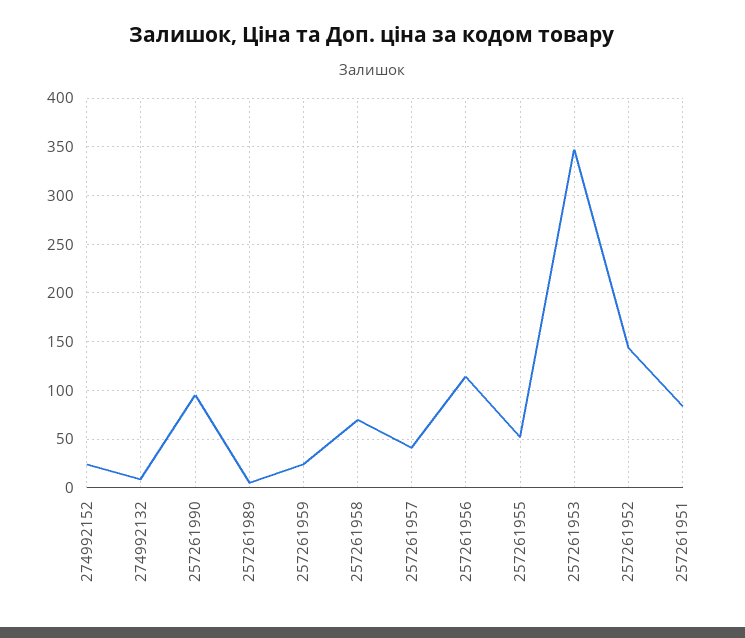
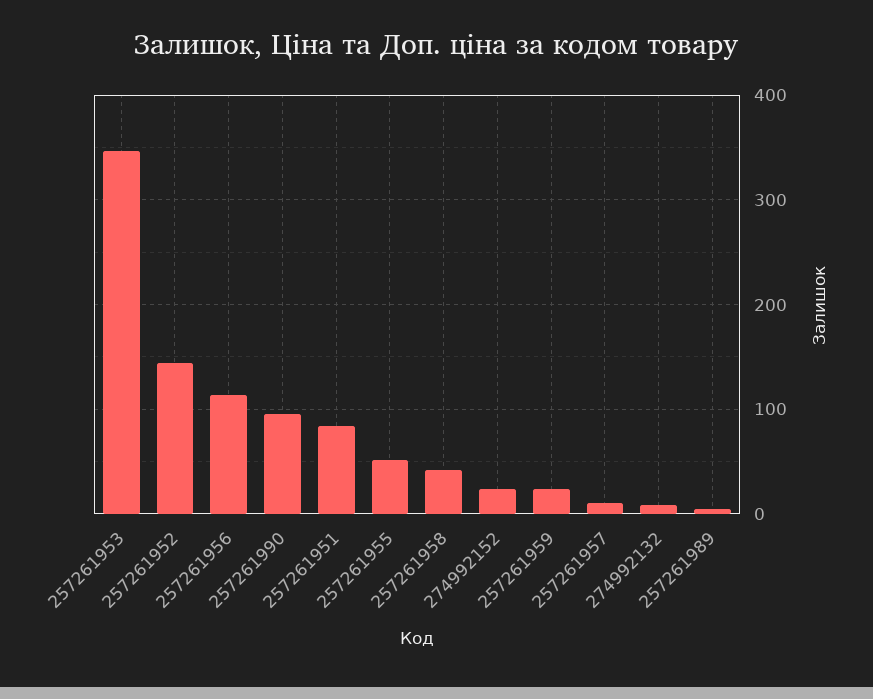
257261958: 70 -> 40
257261957: 40 -> 10

